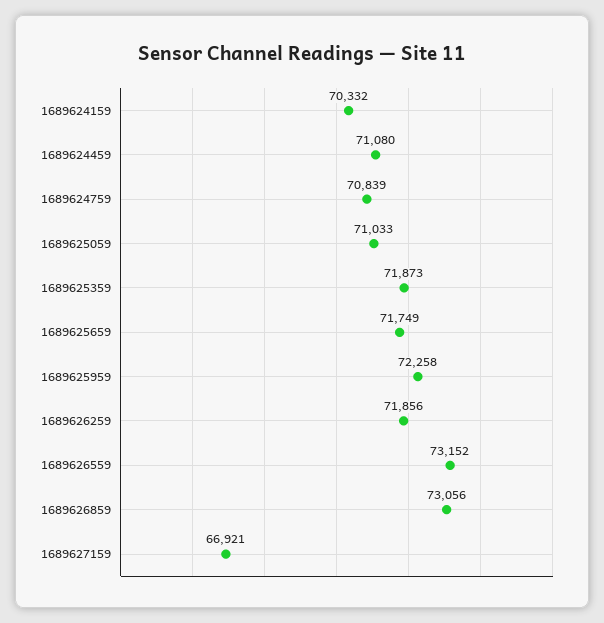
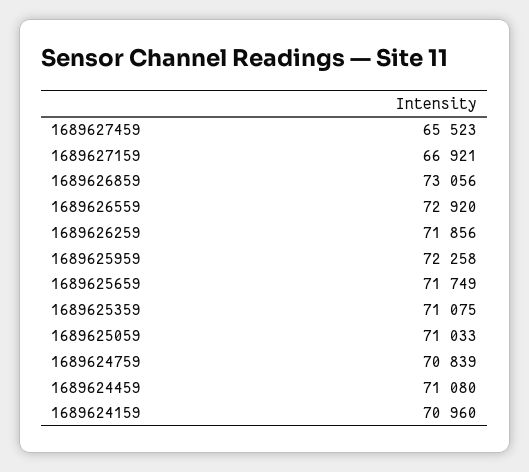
1689624159: 70332 -> 70960
1689625359: 71873 -> 71075
1689626559: 73152 -> 72920
1689627459: none -> 65523

